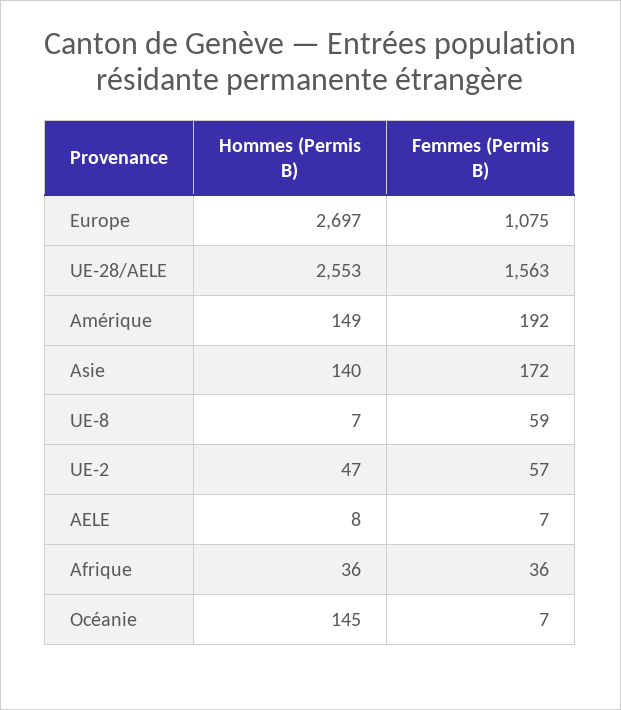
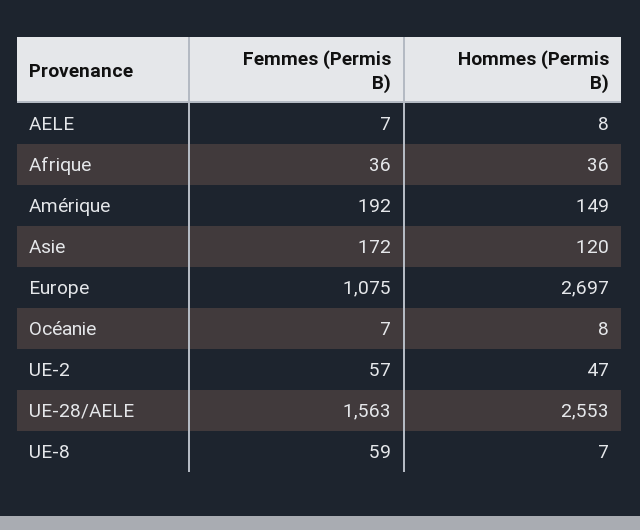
Hommes (Permis B), Asie: 140 -> 120
Hommes (Permis B), Océanie: 145 -> 8

